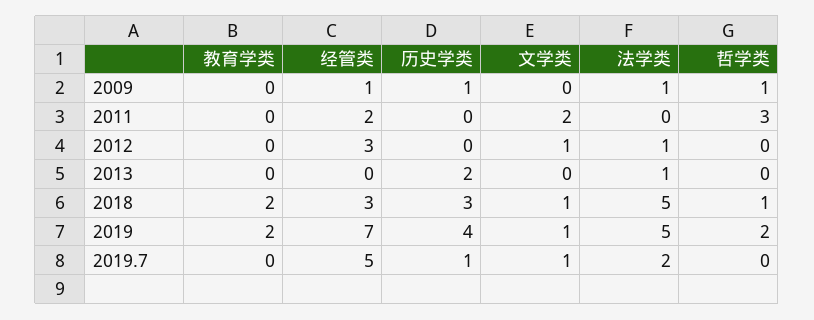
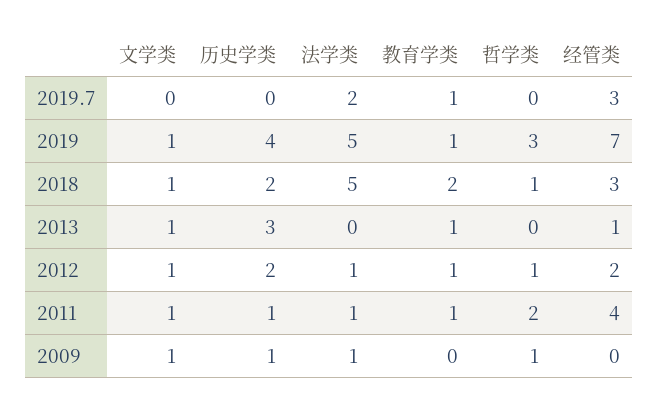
经管类, 2009: 1 -> 0
文学类, 2009: 0 -> 1
教育学类, 2011: 0 -> 1
经管类, 2011: 2 -> 4
历史学类, 2011: 0 -> 1
文学类, 2011: 2 -> 1
法学类, 2011: 0 -> 1
哲学类, 2011: 3 -> 2
教育学类, 2012: 0 -> 1
经管类, 2012: 3 -> 2
历史学类, 2012: 0 -> 2
哲学类, 2012: 0 -> 1
教育学类, 2013: 0 -> 1
经管类, 2013: 0 -> 1
历史学类, 2013: 2 -> 3
文学类, 2013: 0 -> 1
法学类, 2013: 1 -> 0
历史学类, 2018: 3 -> 2
教育学类, 2019: 2 -> 1
哲学类, 2019: 2 -> 3
教育学类, 2019.7: 0 -> 1
经管类, 2019.7: 5 -> 3
历史学类, 2019.7: 1 -> 0
文学类, 2019.7: 1 -> 0

